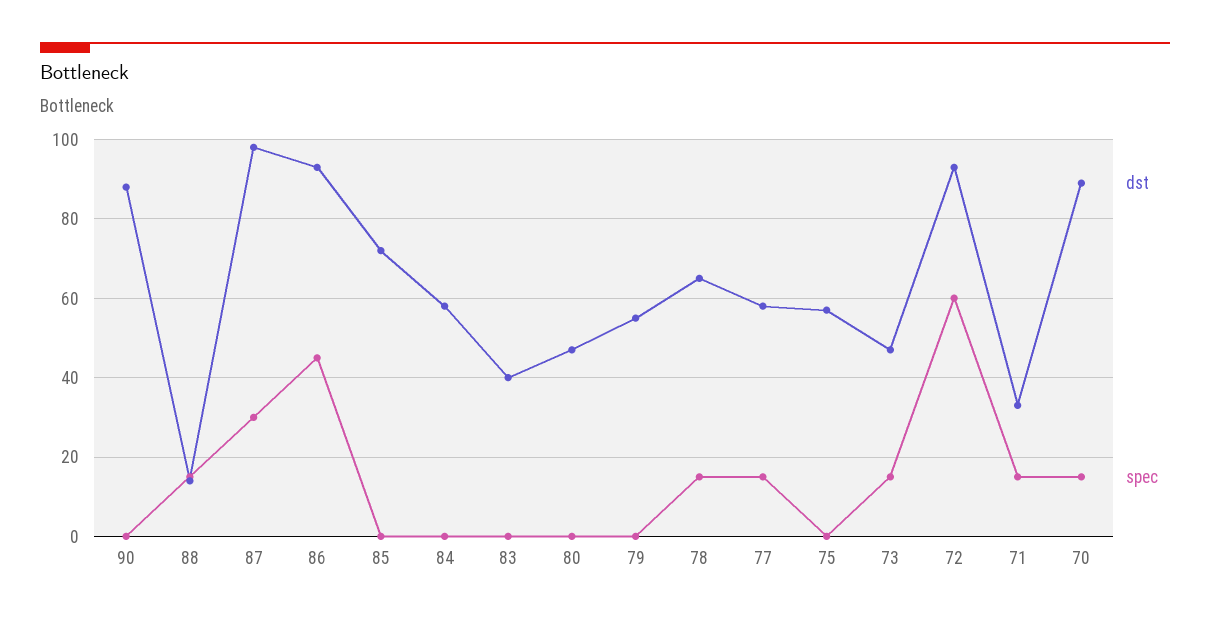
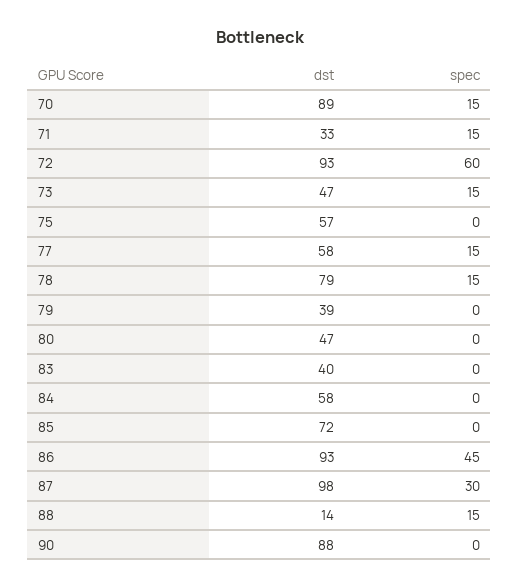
dst, 79: 55 -> 39
dst, 78: 65 -> 79

